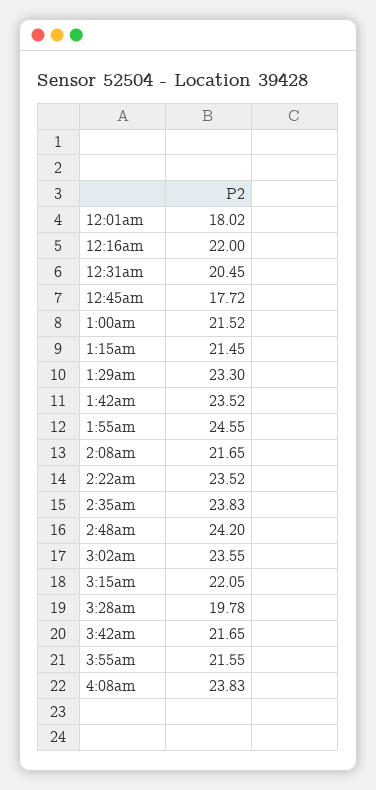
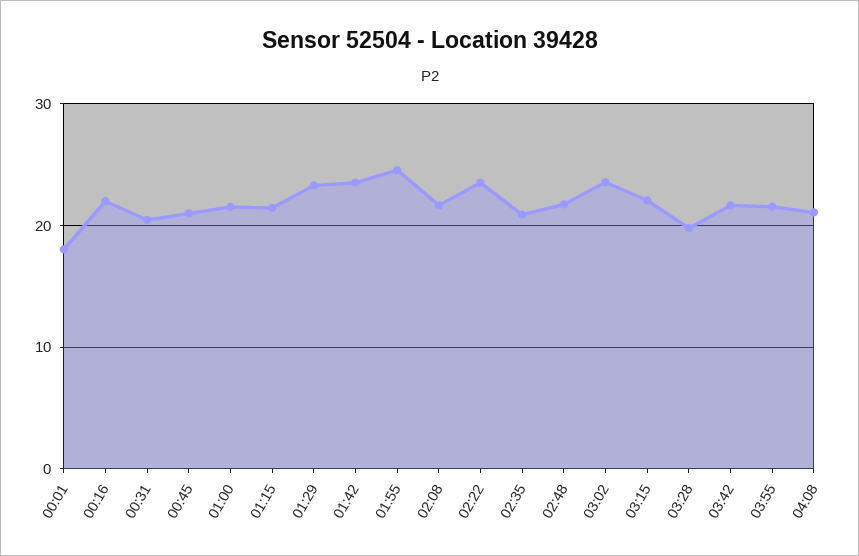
12:45am: 17.72 -> 21
2:35am: 23.83 -> 21
2:48am: 24.2 -> 22
4:08am: 23.83 -> 21

